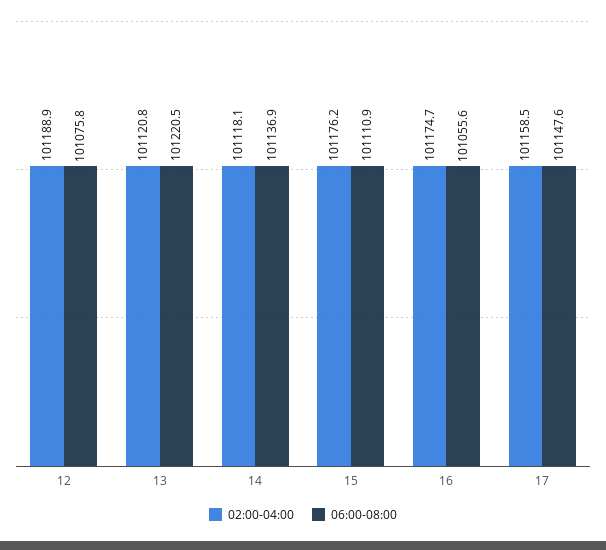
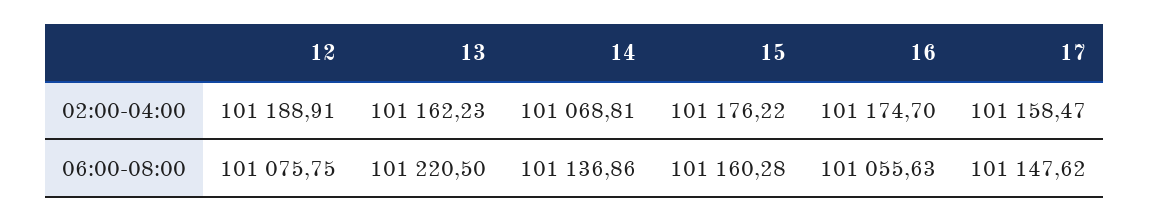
02:00-04:00, 13: 101120.8 -> 101162.23
02:00-04:00, 14: 101118.1 -> 101068.81
06:00-08:00, 15: 101110.9 -> 101160.28

